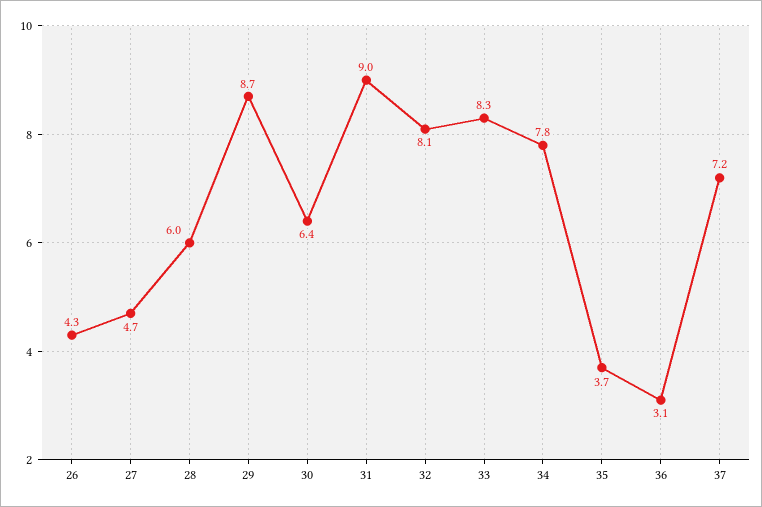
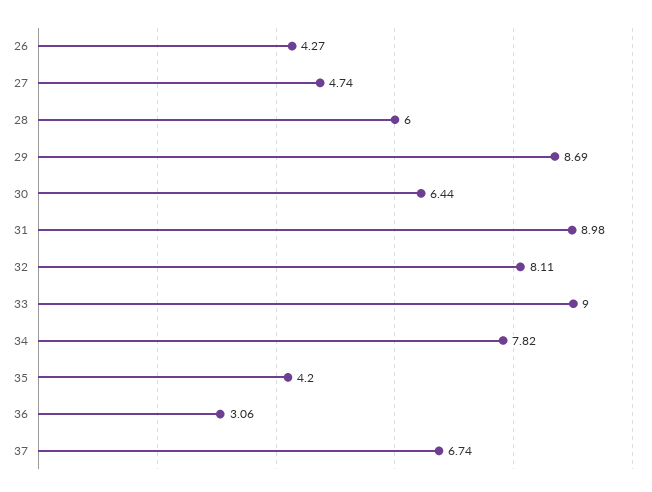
33: 8.3 -> 9
35: 3.7 -> 4.2
37: 7.2 -> 6.74

